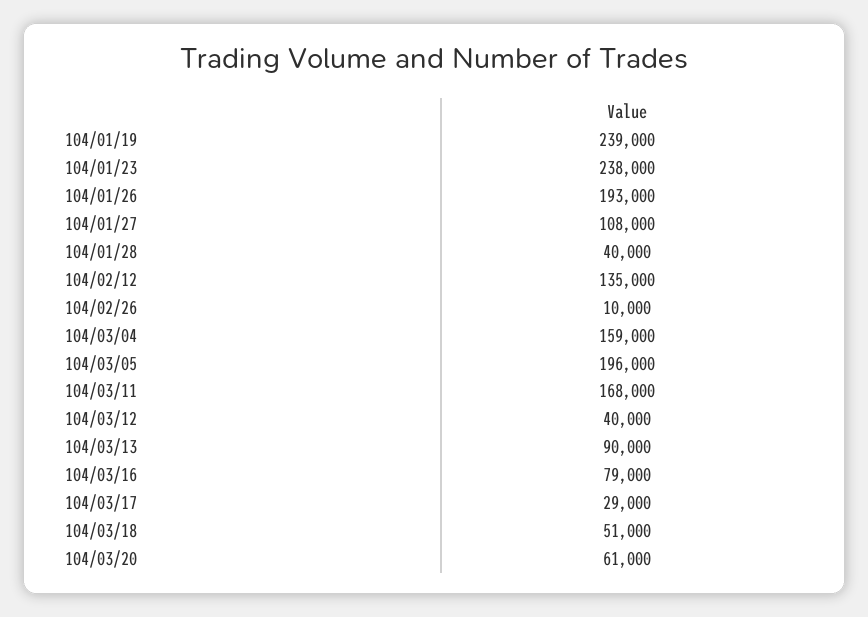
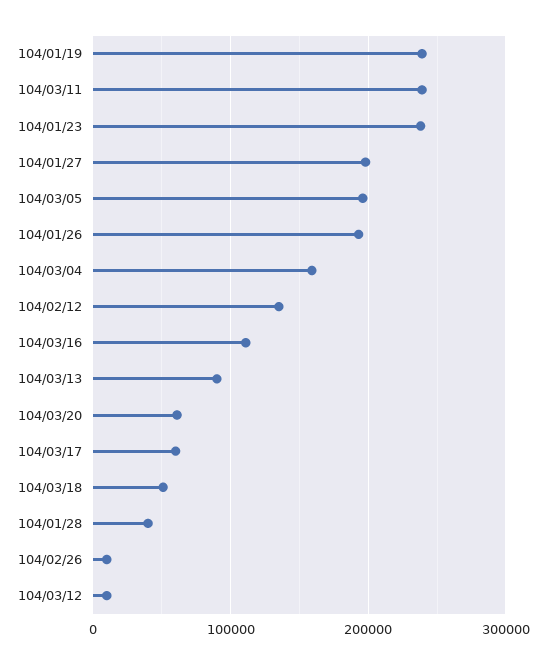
104/01/27: 108000 -> 200000
104/03/11: 168000 -> 240000
104/03/12: 40000 -> 10000
104/03/16: 79000 -> 110000
104/03/17: 29000 -> 60000

